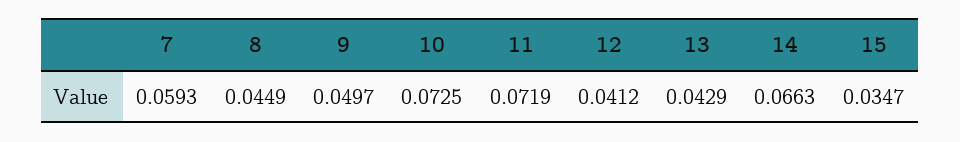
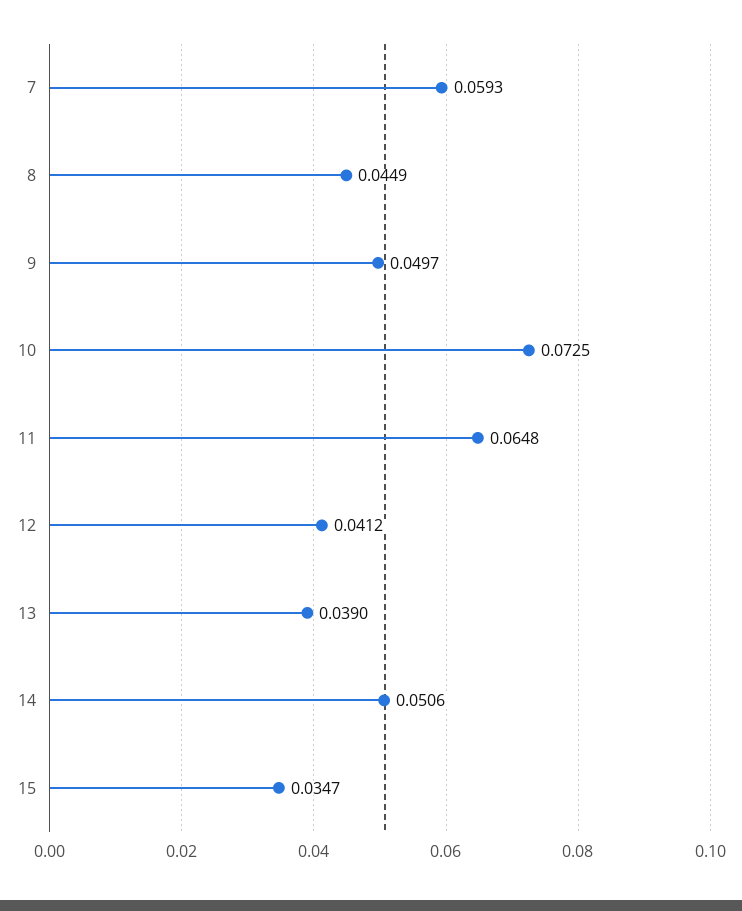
11: 0.0719 -> 0.0648
13: 0.0429 -> 0.039
14: 0.0663 -> 0.0506

